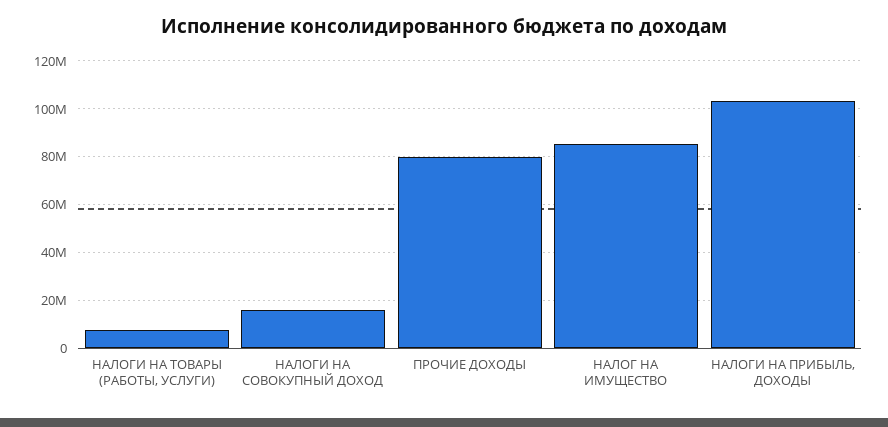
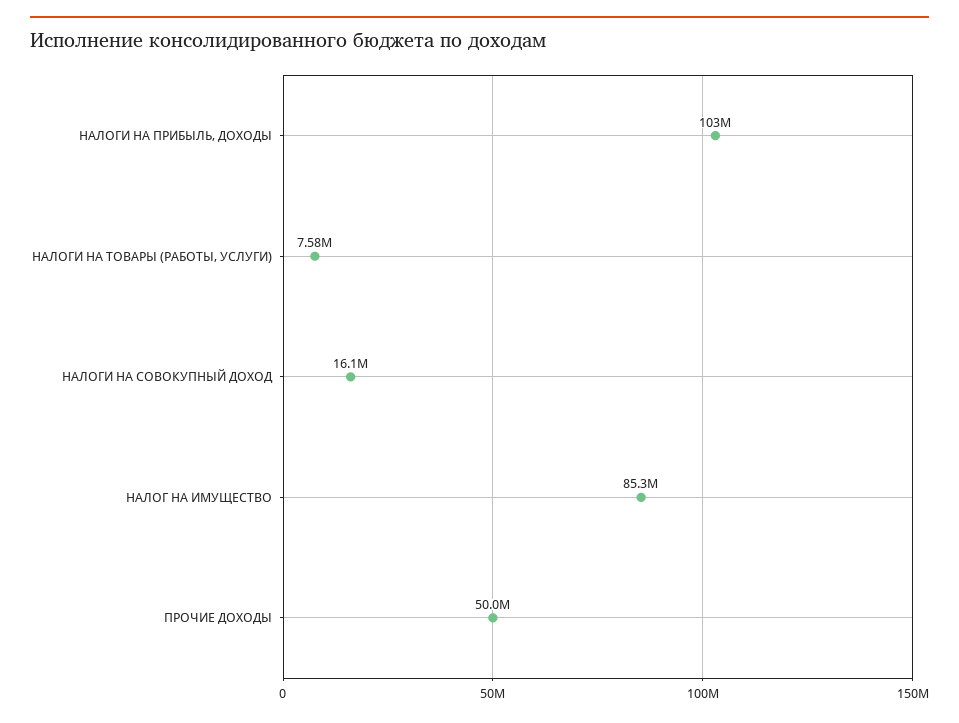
ПРОЧИЕ ДОХОДЫ: 80000000 -> 50000000

